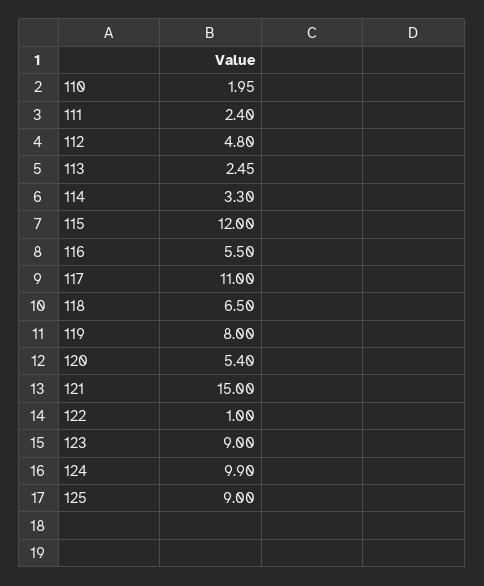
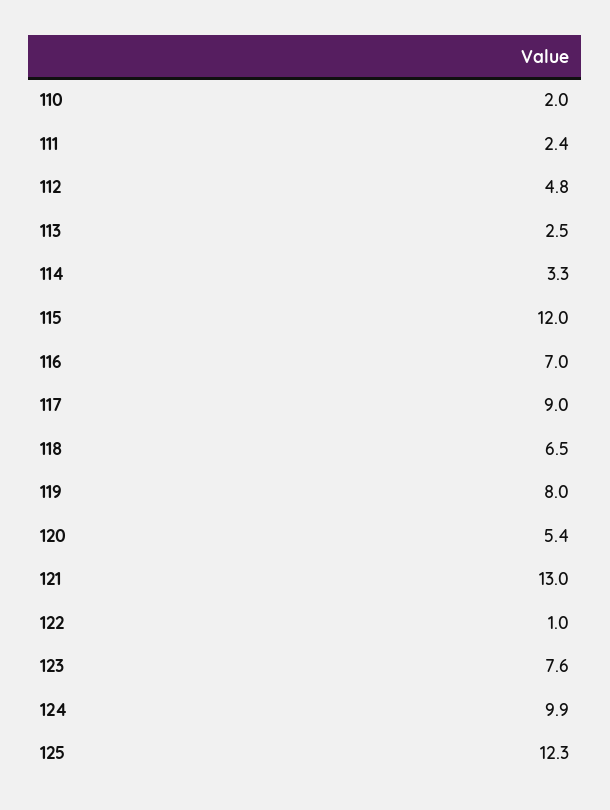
116: 5.5 -> 7
117: 11 -> 9
121: 15 -> 13
123: 9 -> 7.6
125: 9 -> 12.3

